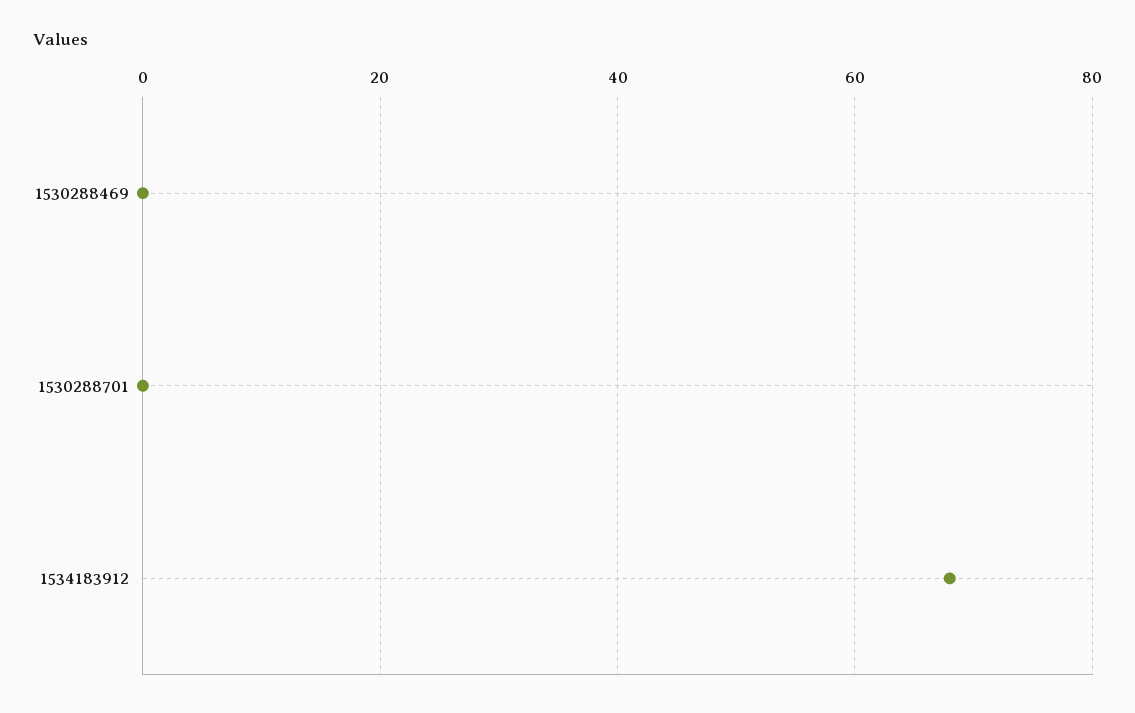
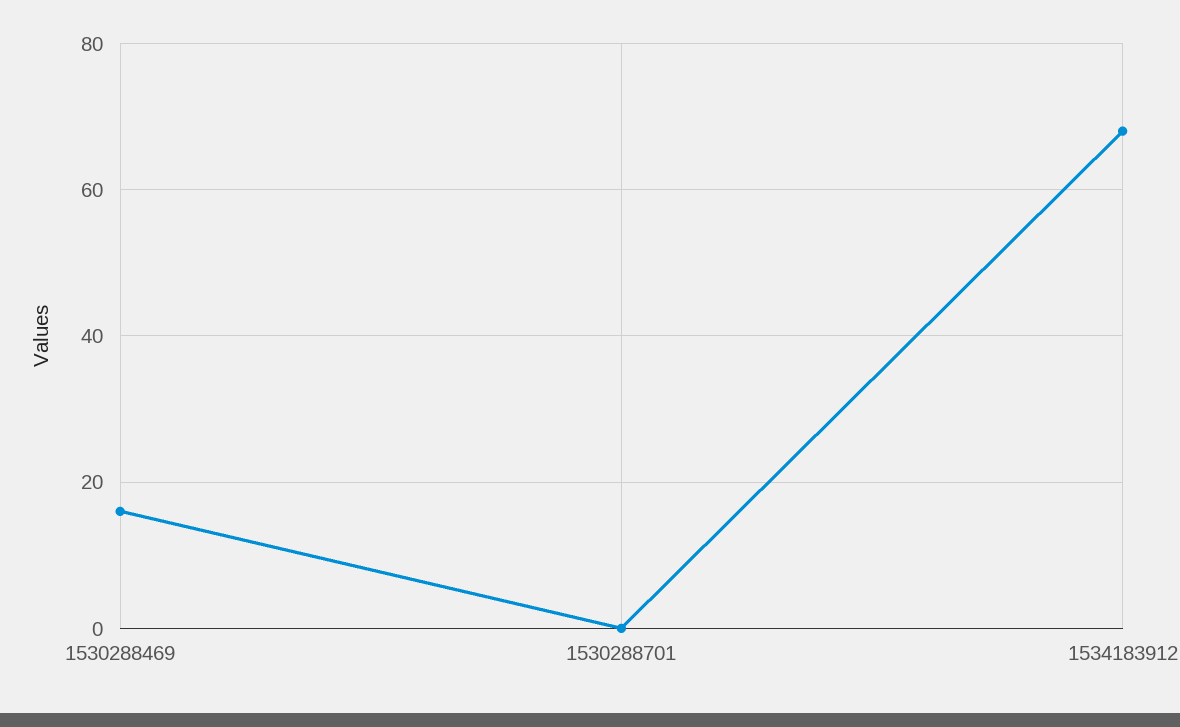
1530288469: 0 -> 15

